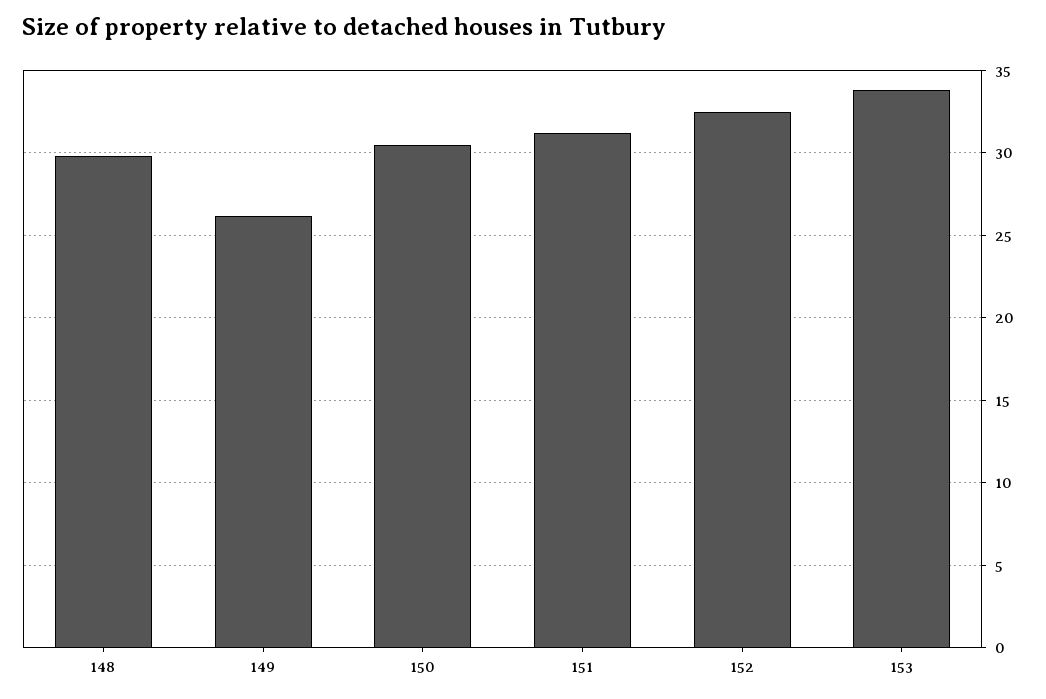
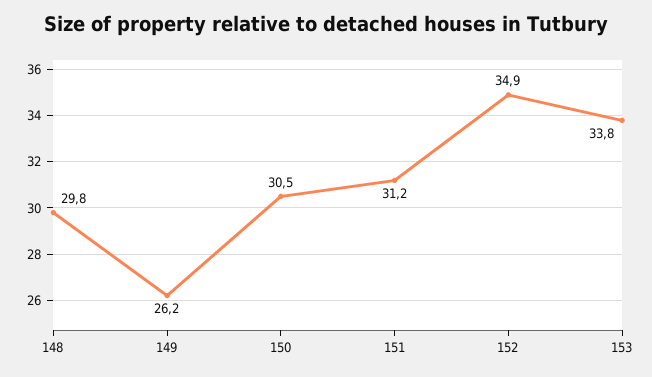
152: 32.5 -> 34.9

